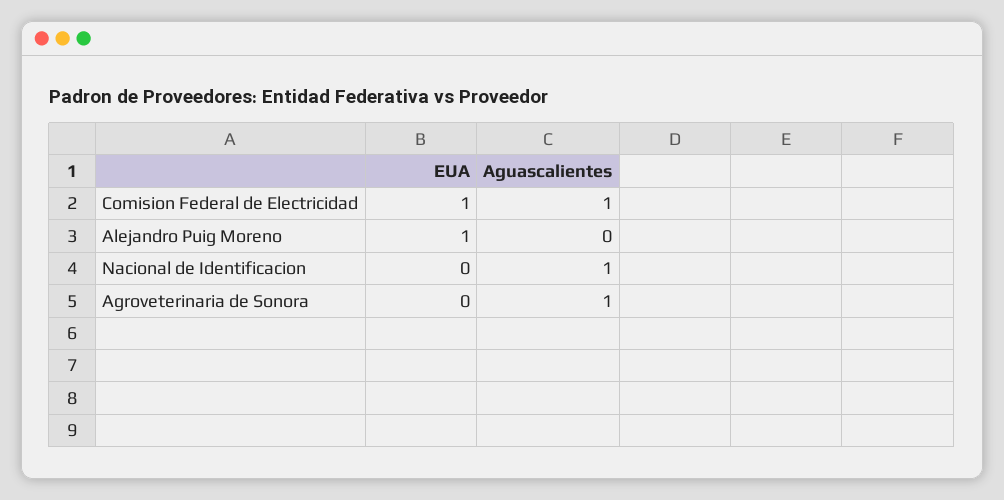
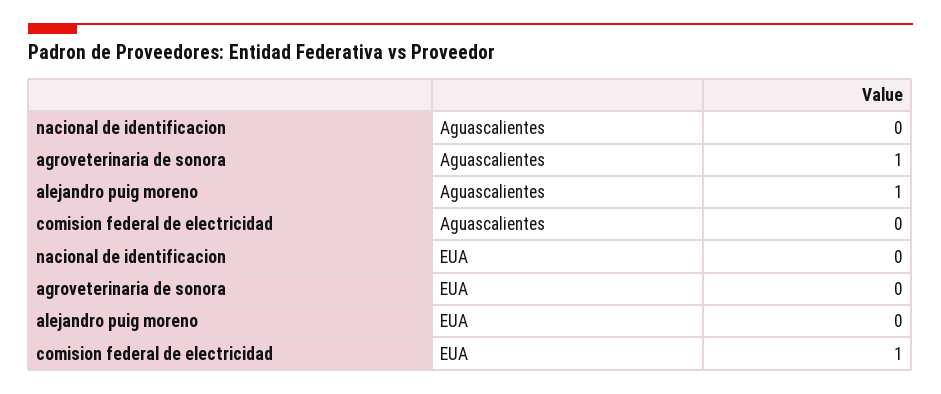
Aguascalientes, Comision Federal de Electricidad: 1 -> 0
EUA, Alejandro Puig Moreno: 1 -> 0
Aguascalientes, Alejandro Puig Moreno: 0 -> 1
Aguascalientes, Nacional de Identificacion: 1 -> 0

